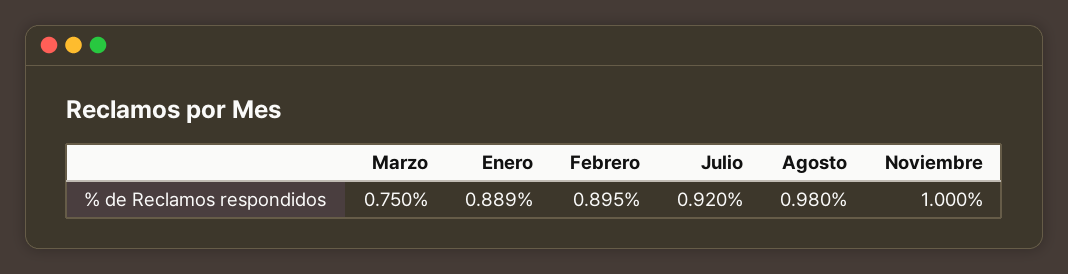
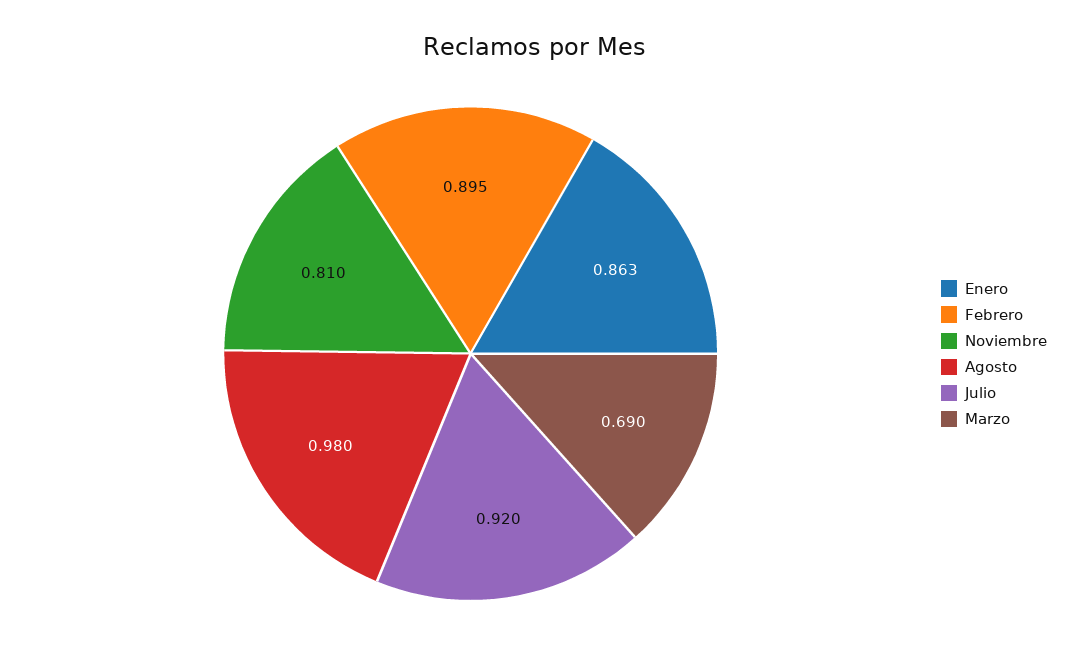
Marzo: 0.75 -> 0.69
Enero: 0.889 -> 0.863
Noviembre: 1 -> 0.81

